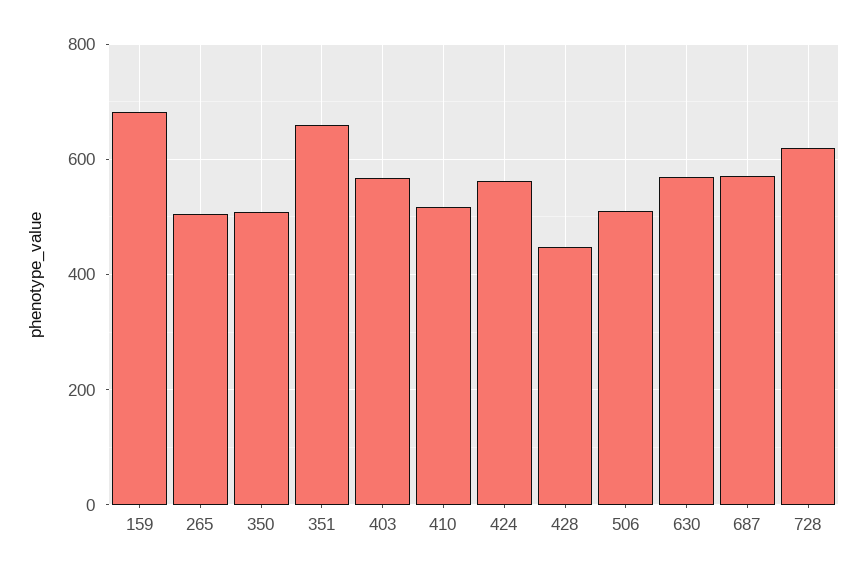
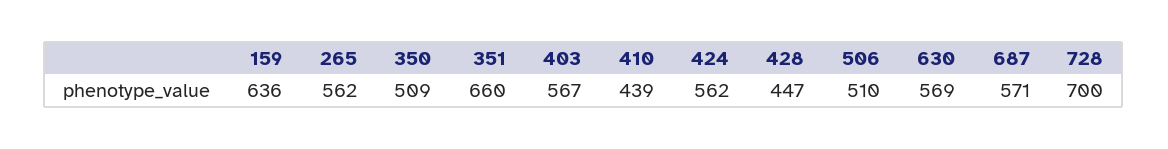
159: 680 -> 636
265: 500 -> 562
410: 520 -> 439
728: 620 -> 700

